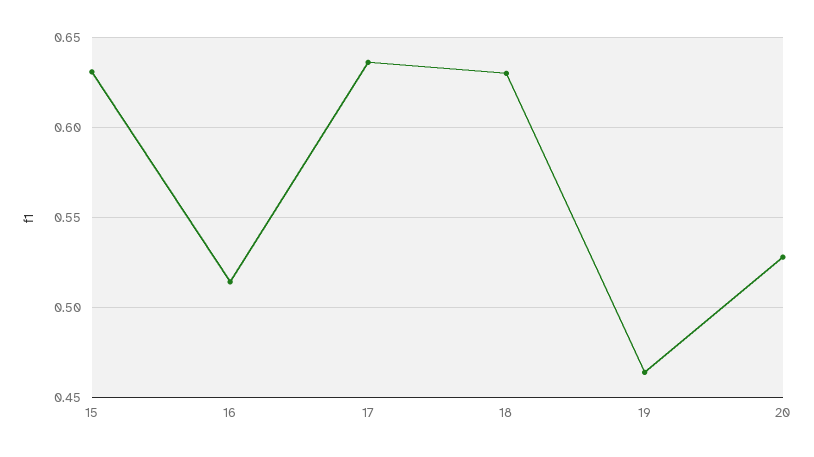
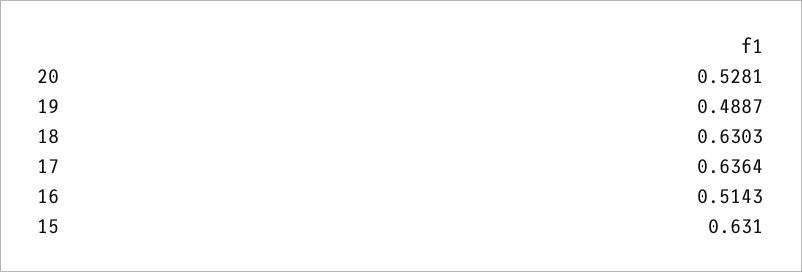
19: 0.465 -> 0.4887

